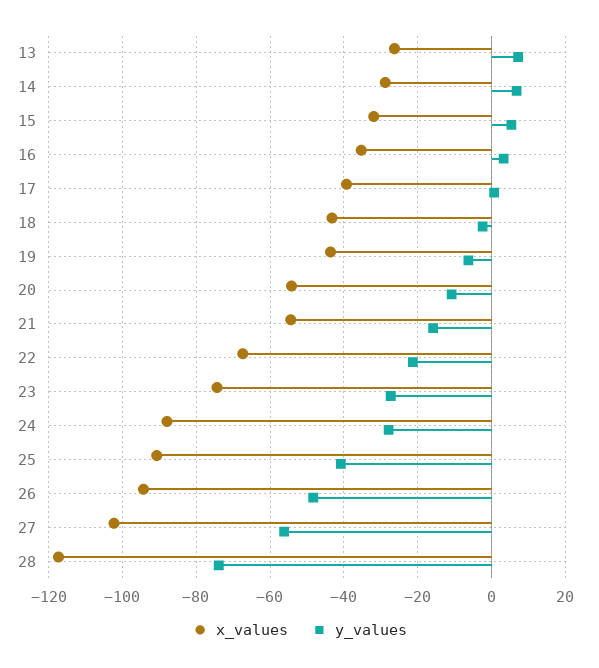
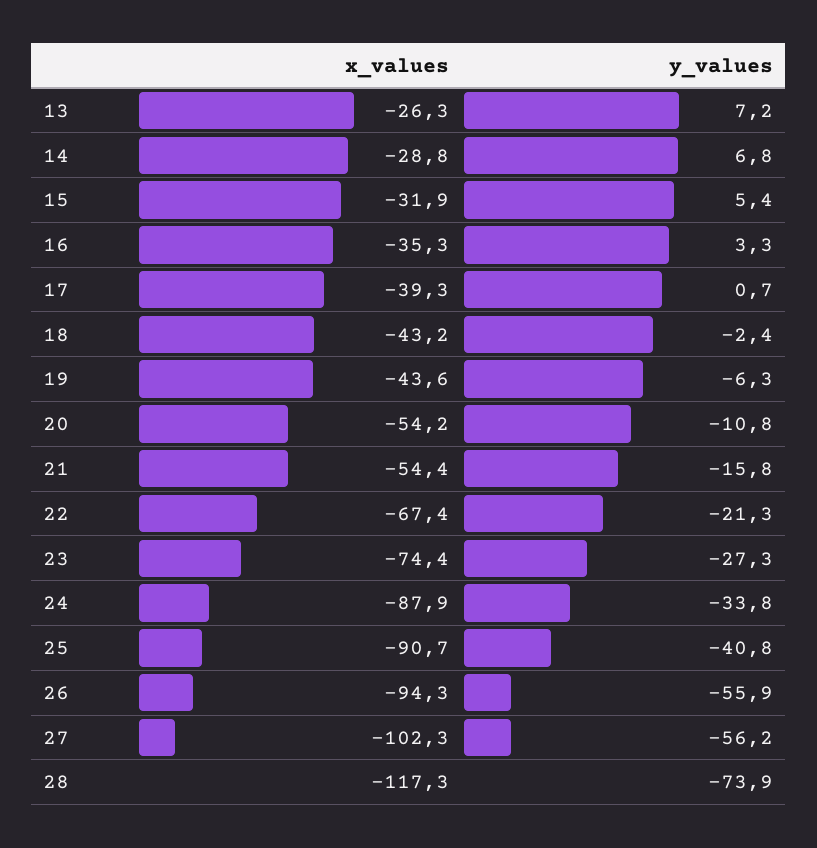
y_values, 24: -28 -> -33.8
y_values, 26: -48 -> -55.9

